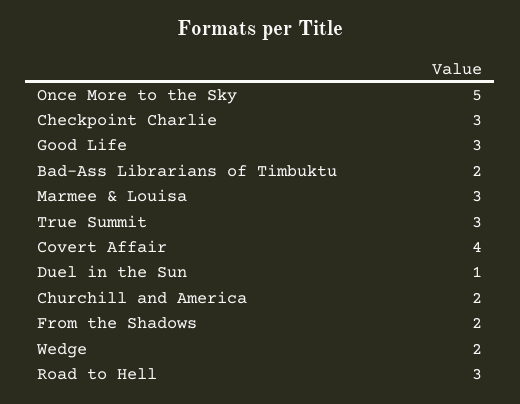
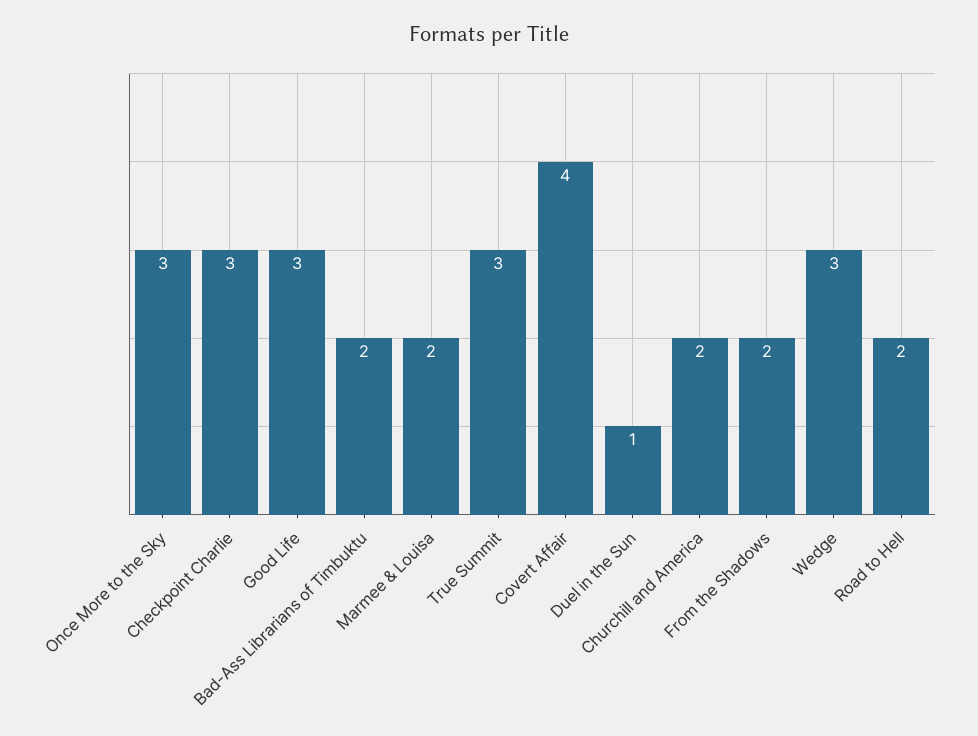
Once More to the Sky: 5 -> 3
Marmee & Louisa: 3 -> 2
Wedge: 2 -> 3
Road to Hell: 3 -> 2

